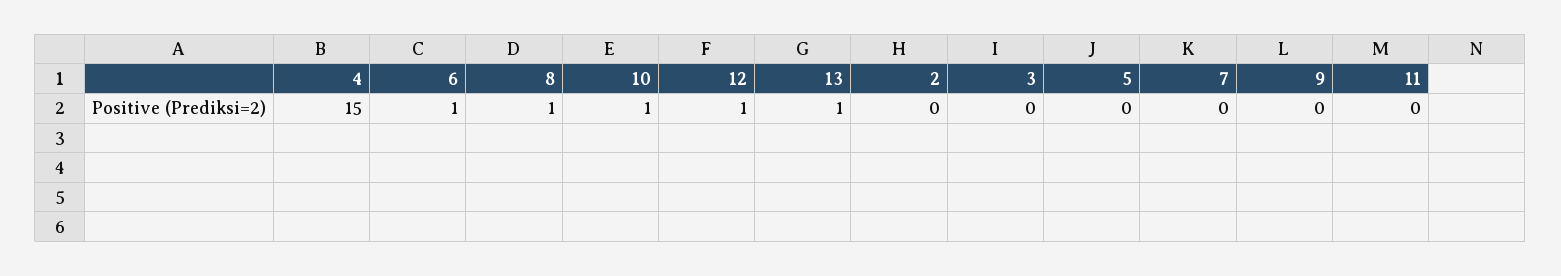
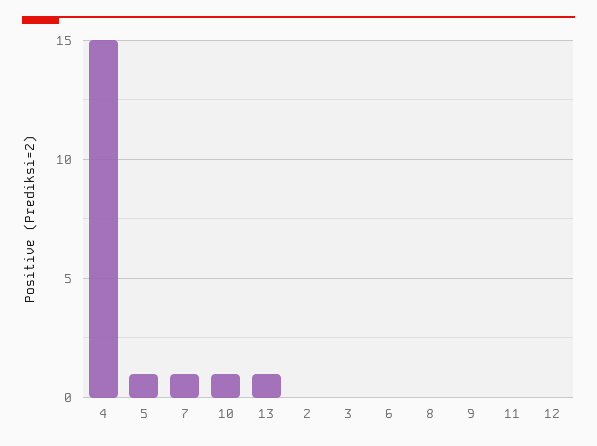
6: 1 -> 0
8: 1 -> 0
12: 1 -> 0
5: 0 -> 1
7: 0 -> 1

